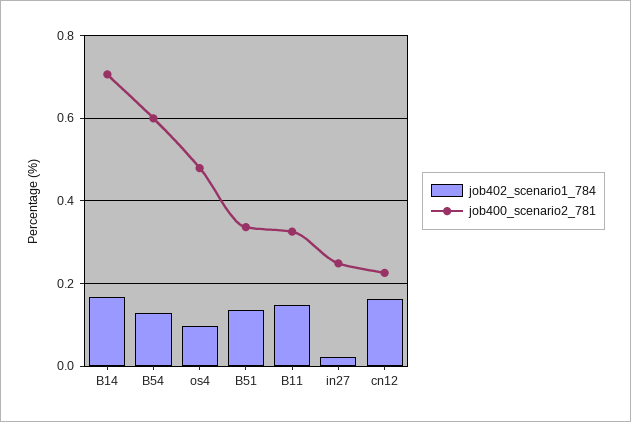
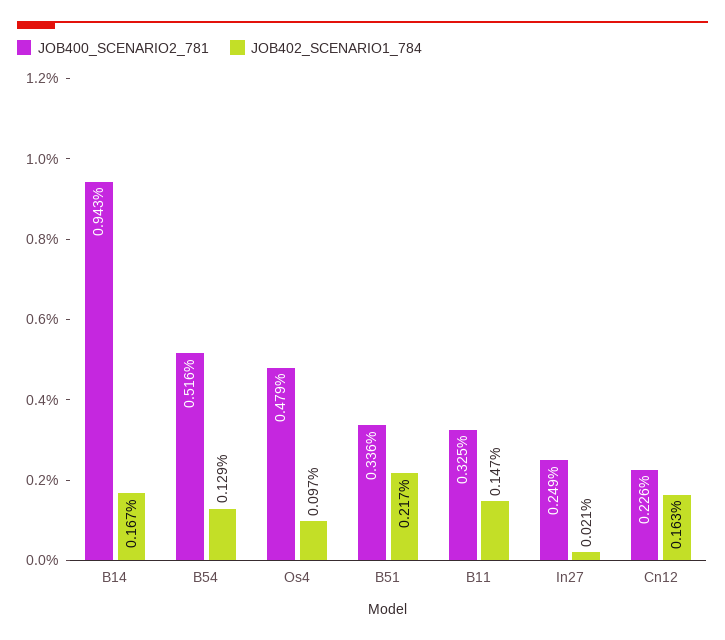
job400_scenario2_781, B14: 0.7 -> 0.943
job400_scenario2_781, B54: 0.6 -> 0.516
job402_scenario1_784, B51: 0.14 -> 0.217

